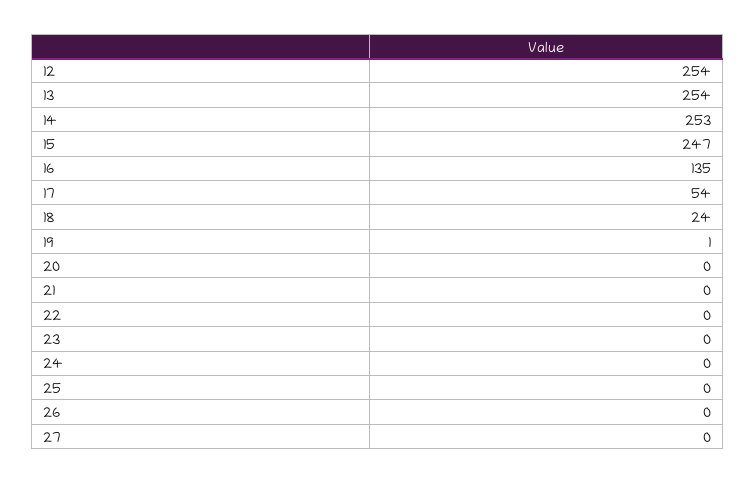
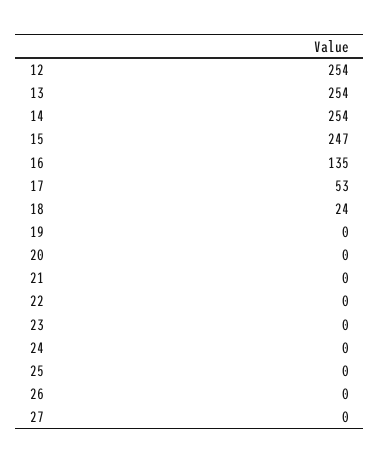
14: 253 -> 254
17: 54 -> 53
19: 1 -> 0

